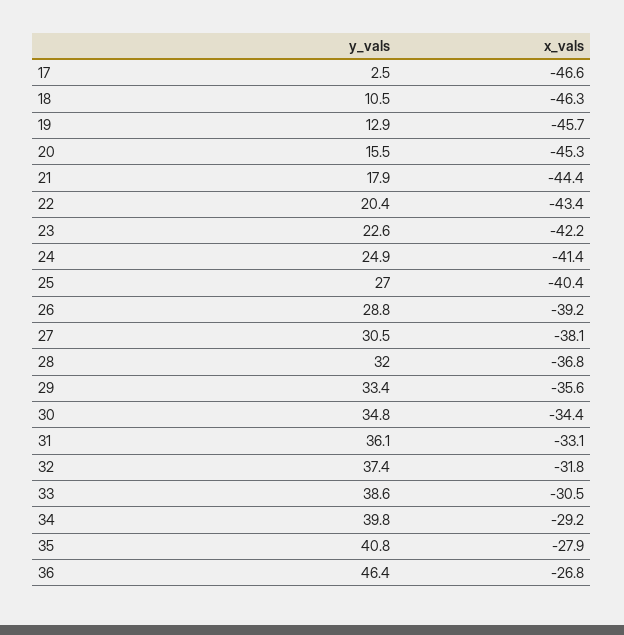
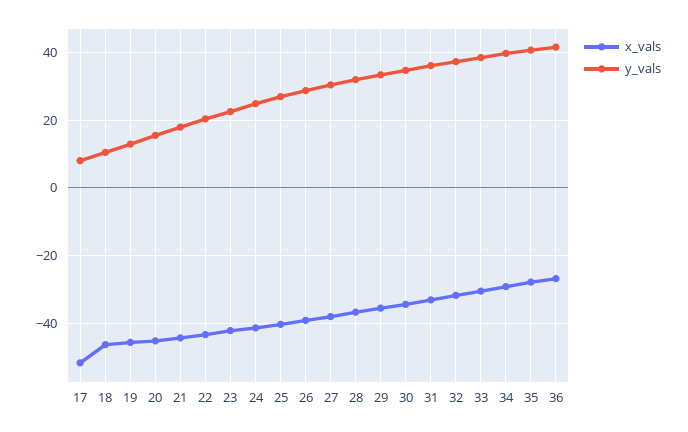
y_vals, 17: 2.5 -> 8
x_vals, 17: -46.6 -> -52
y_vals, 36: 46.4 -> 42

